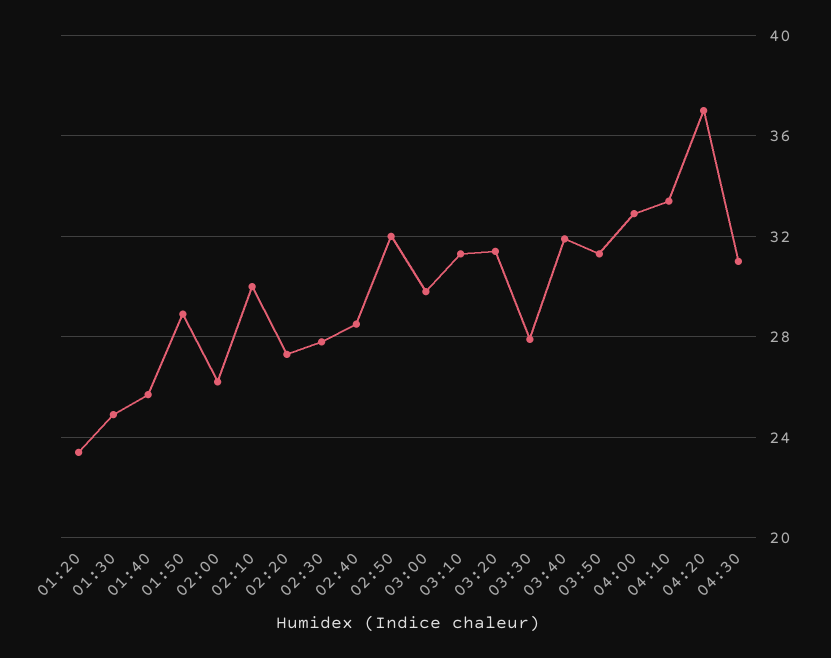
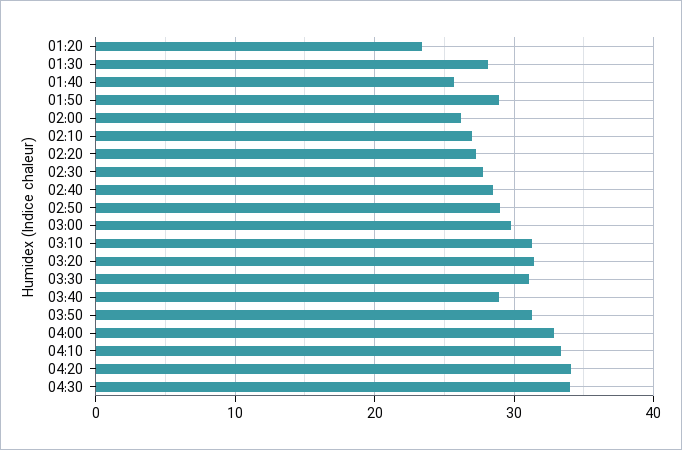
01:30: 25 -> 28
02:10: 30 -> 27
02:50: 32 -> 29
03:30: 28 -> 31
03:40: 32 -> 29
04:20: 37 -> 34
04:30: 31 -> 34

